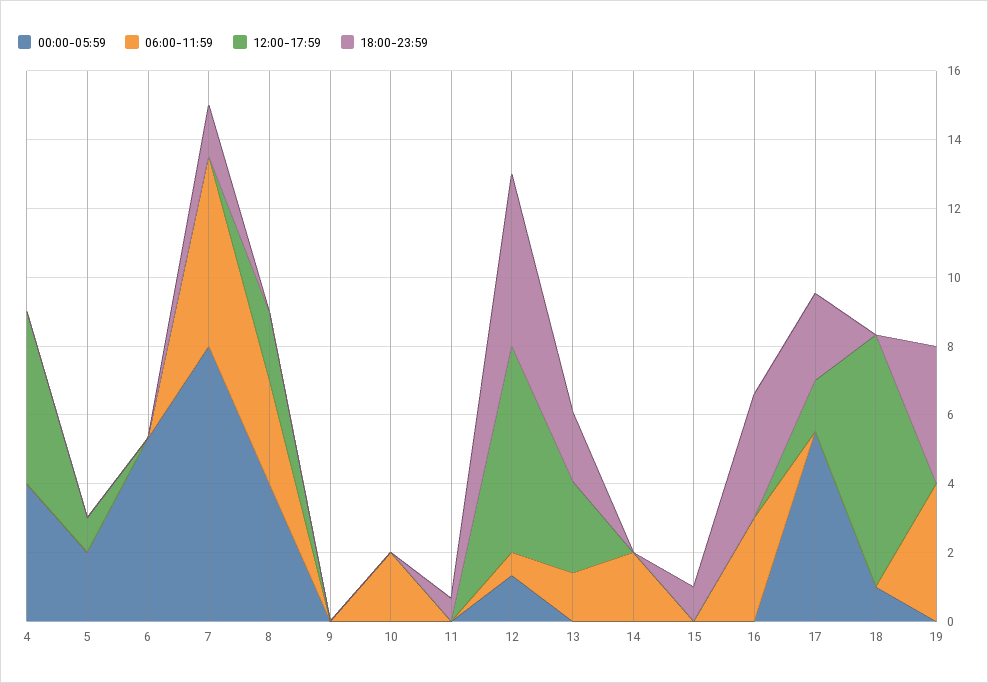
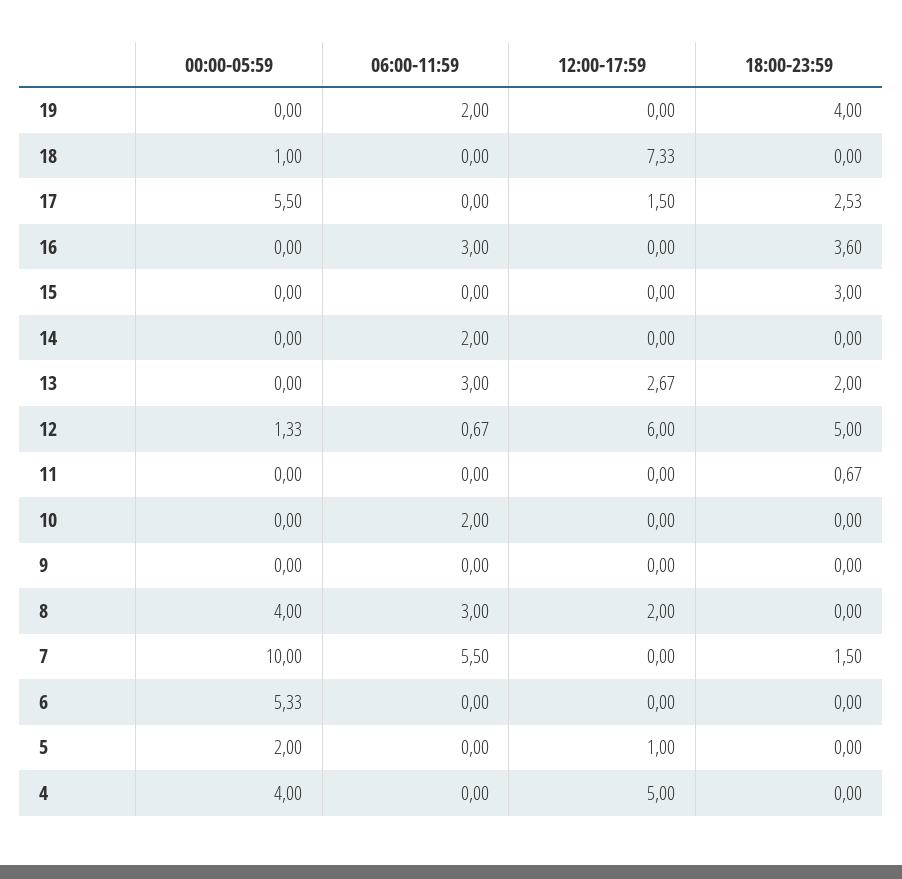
00:00-05:59, 7: 8 -> 10
06:00-11:59, 13: 1.5 -> 3
18:00-23:59, 15: 1 -> 3
06:00-11:59, 19: 4 -> 2

